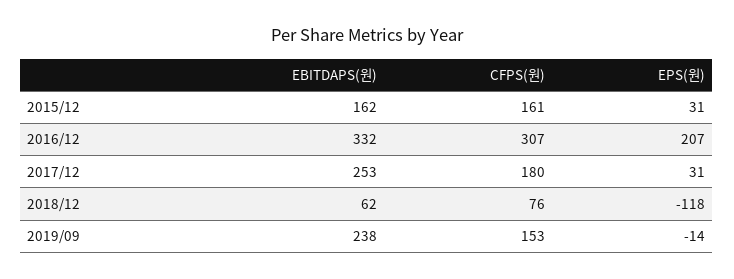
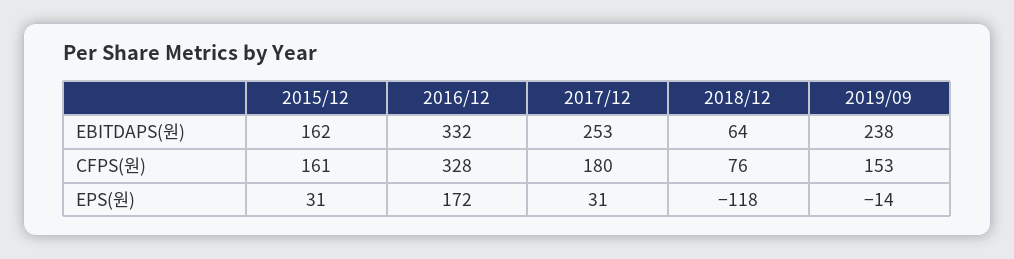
CFPS(원), 2016/12: 307 -> 328
EPS(원), 2016/12: 207 -> 172
EBITDAPS(원), 2018/12: 62 -> 64

